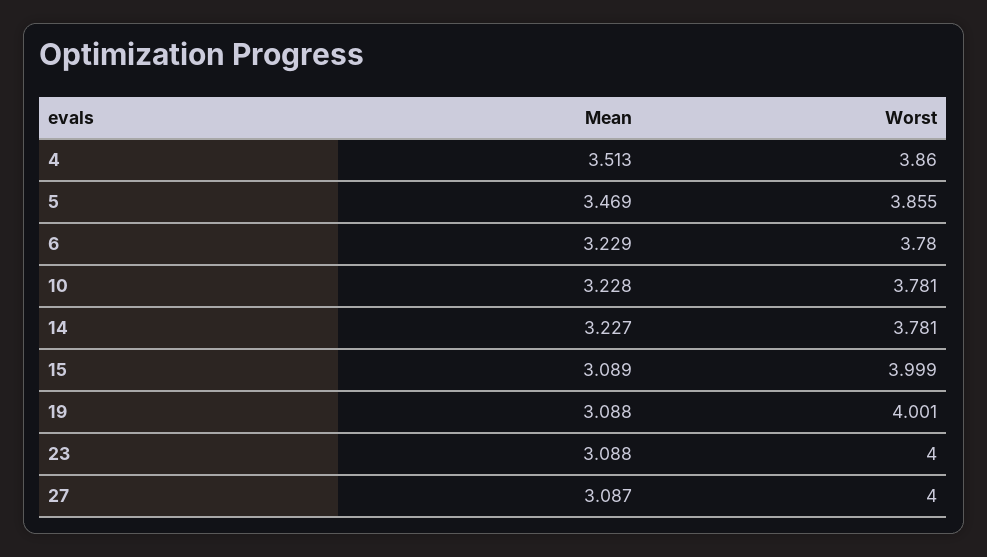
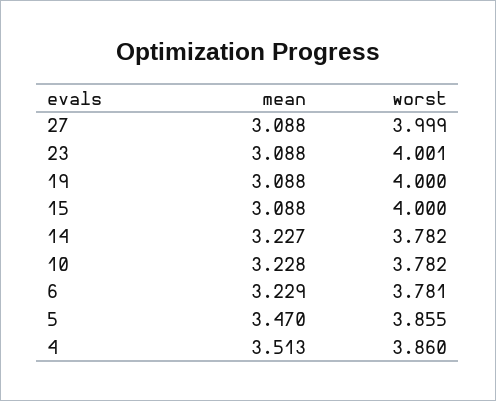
Mean, 5: 3.469 -> 3.47
Worst, 6: 3.78 -> 3.781
Worst, 10: 3.781 -> 3.782
Worst, 14: 3.781 -> 3.782
Mean, 15: 3.089 -> 3.088
Worst, 15: 3.999 -> 4
Worst, 19: 4.001 -> 4
Worst, 23: 4 -> 4.001
Mean, 27: 3.087 -> 3.088
Worst, 27: 4 -> 3.999

